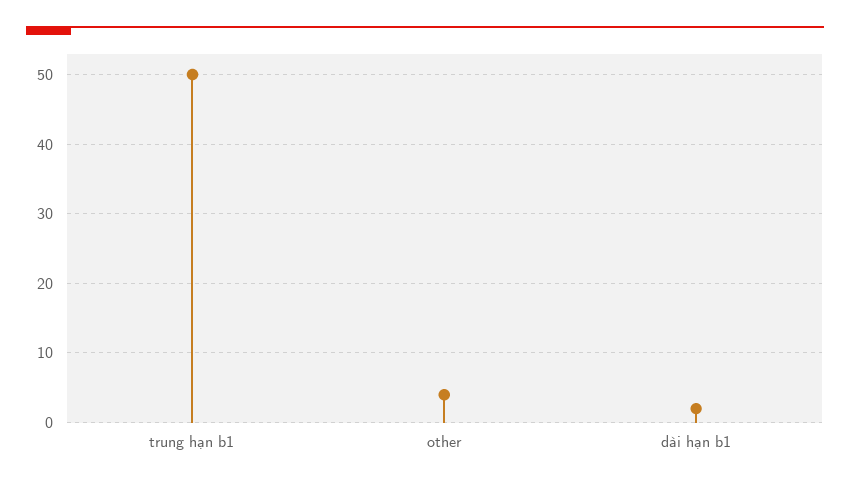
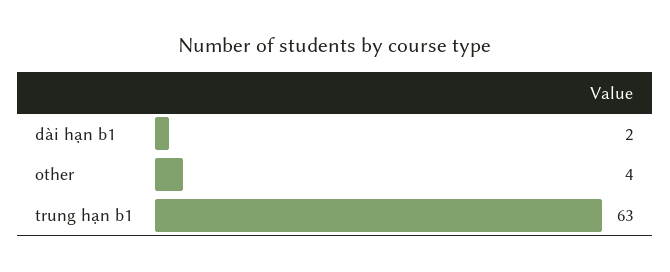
trung hạn b1: 50 -> 63

